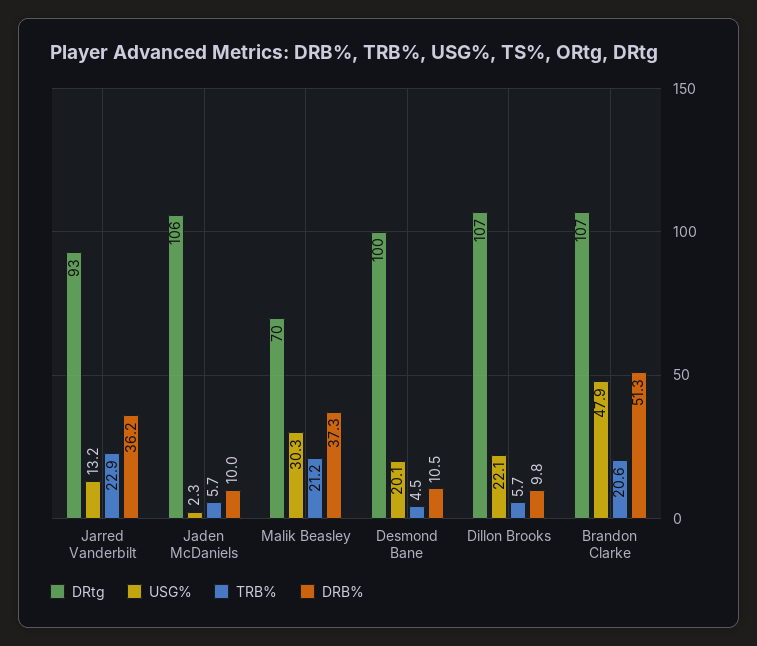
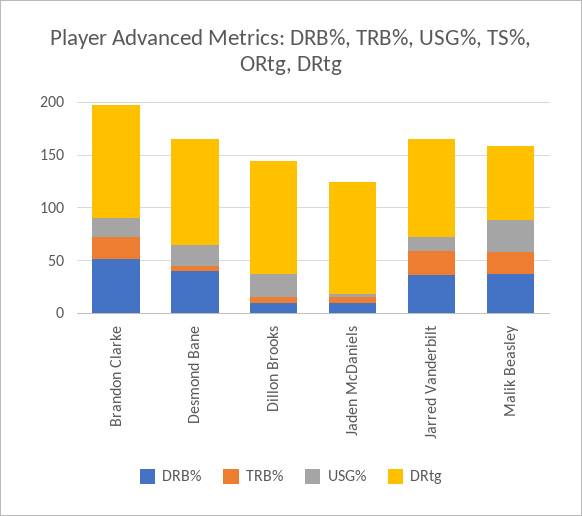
DRB%, Desmond Bane: 10.5 -> 40
USG%, Brandon Clarke: 47.9 -> 20

